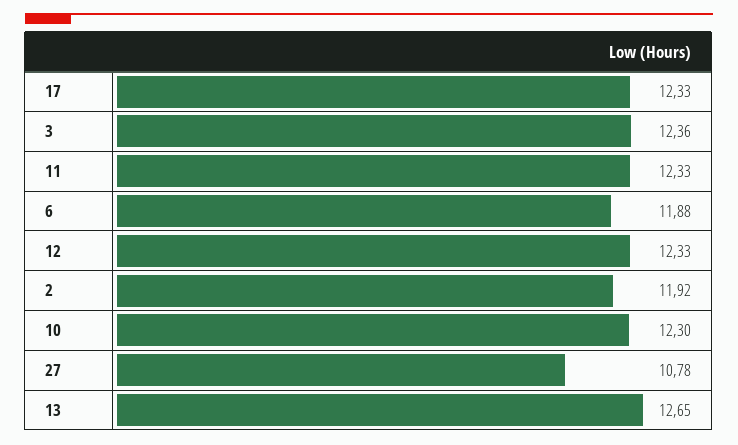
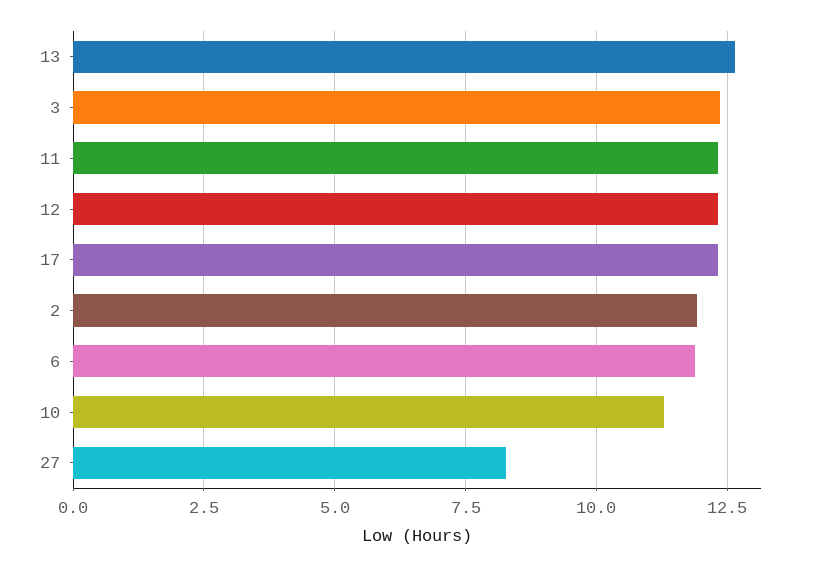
10: 12.3 -> 11.25
27: 10.78 -> 8.25

